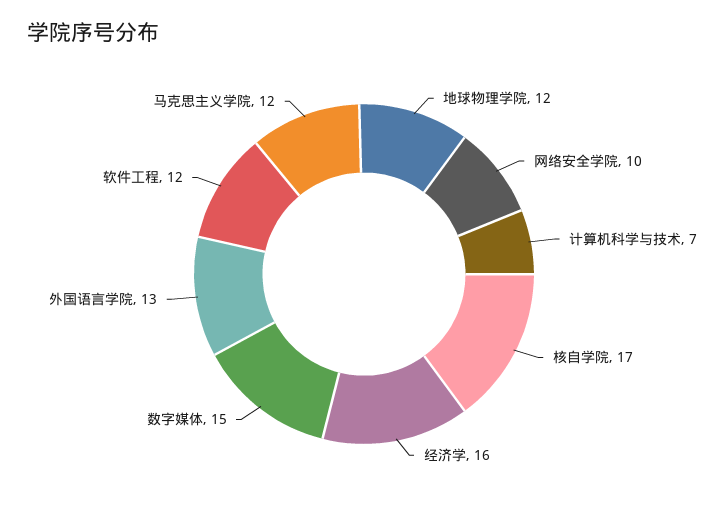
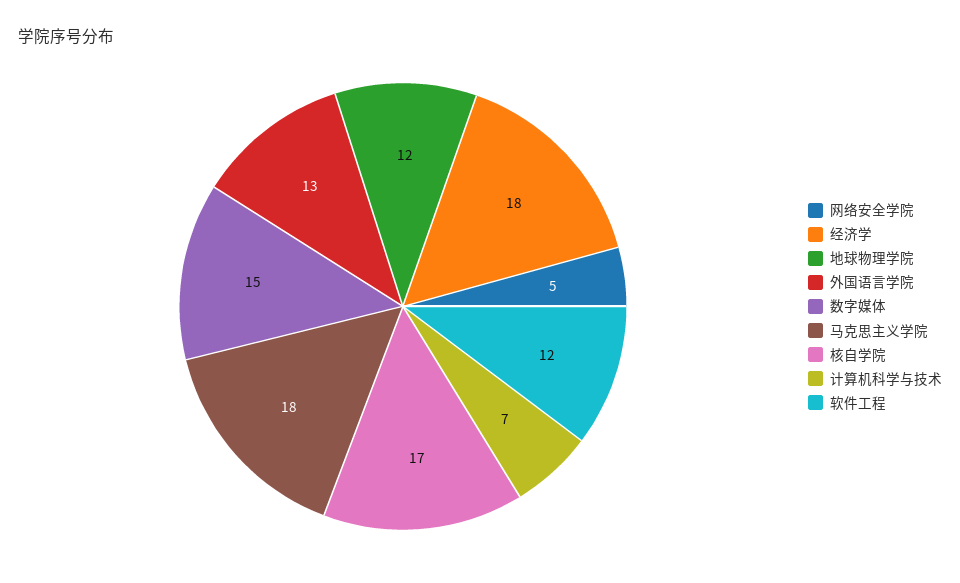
网络安全学院: 10 -> 5
经济学: 16 -> 18
马克思主义学院: 12 -> 18

